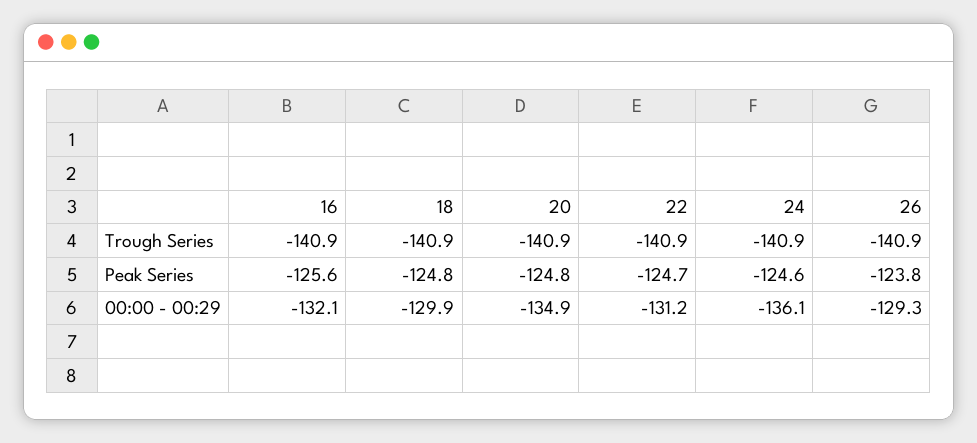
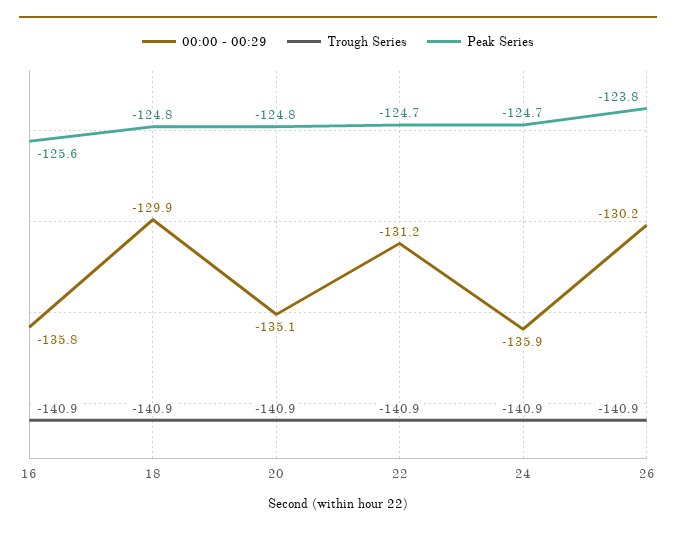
Peak Series, 24: -124.6 -> -124.7
00:00 - 00:29, 16: -132.1 -> -135.8
00:00 - 00:29, 20: -134.9 -> -135.1
00:00 - 00:29, 24: -136.1 -> -135.9
00:00 - 00:29, 26: -129.3 -> -130.2

